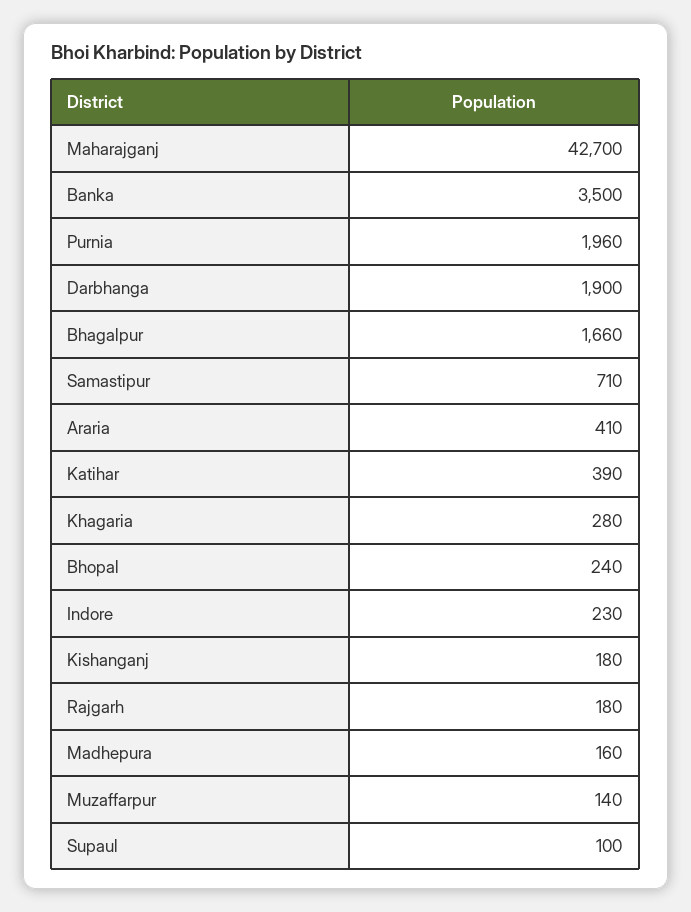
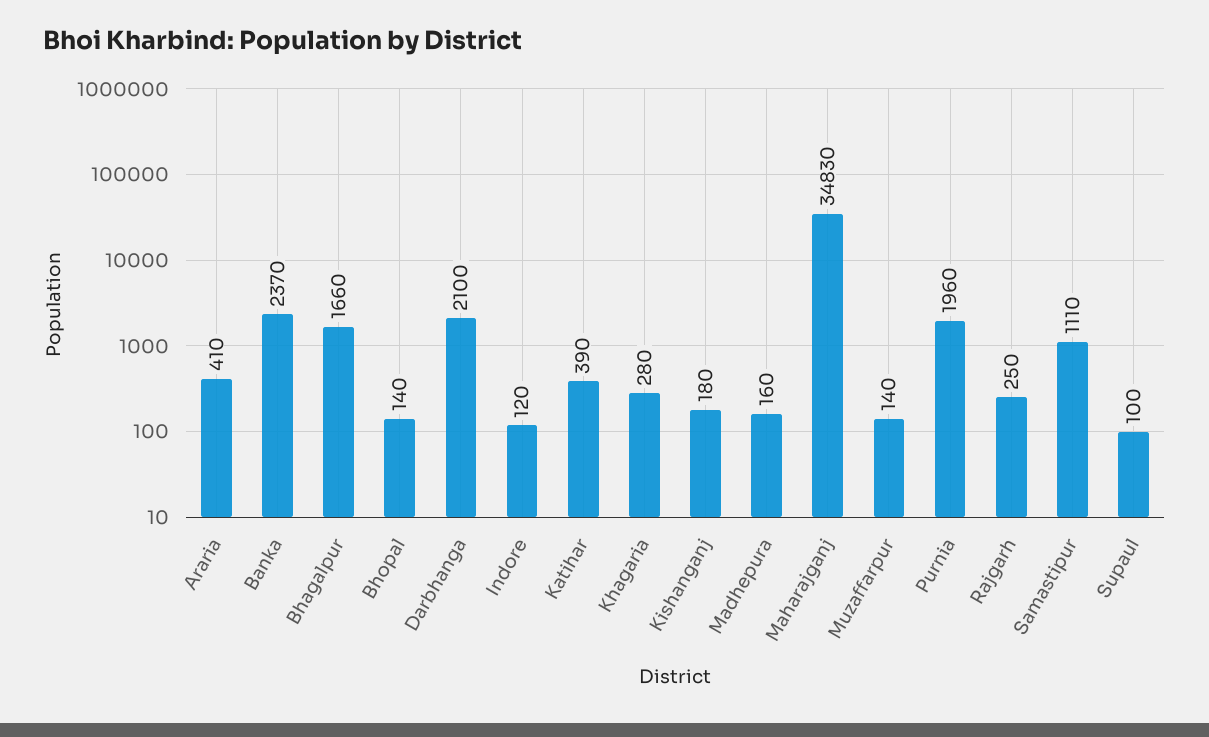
Maharajganj: 42700 -> 34830
Banka: 3500 -> 2370
Darbhanga: 1900 -> 2100
Samastipur: 710 -> 1110
Bhopal: 240 -> 140
Indore: 230 -> 120
Rajgarh: 180 -> 250

